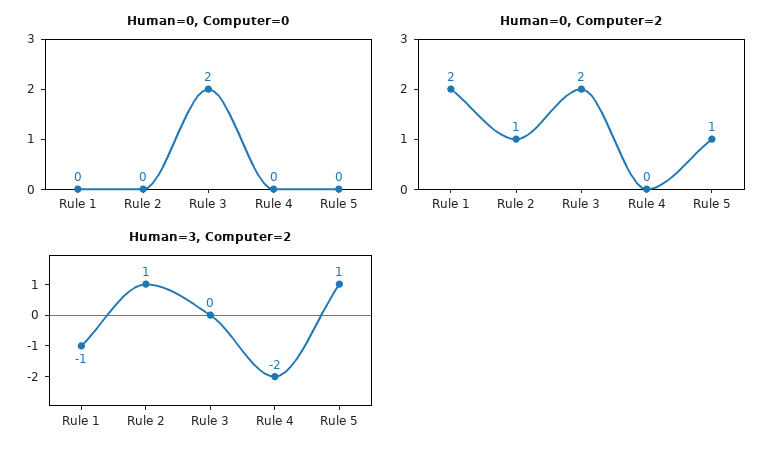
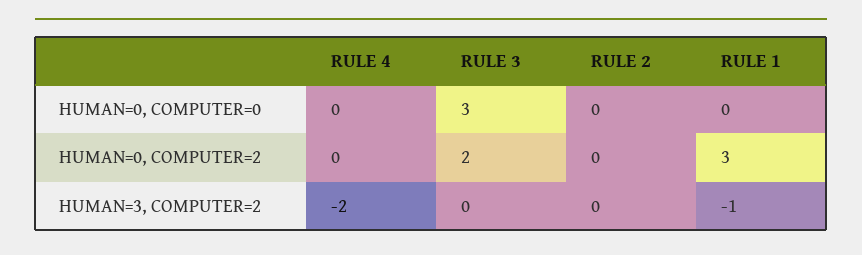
Human=0, Computer=0, Rule 3: 2 -> 3
Human=0, Computer=0, Rule 5: 0 -> none
Human=0, Computer=2, Rule 1: 2 -> 3
Human=0, Computer=2, Rule 2: 1 -> 0
Human=0, Computer=2, Rule 5: 1 -> none
Human=3, Computer=2, Rule 2: 1 -> 0
Human=3, Computer=2, Rule 5: 1 -> none

